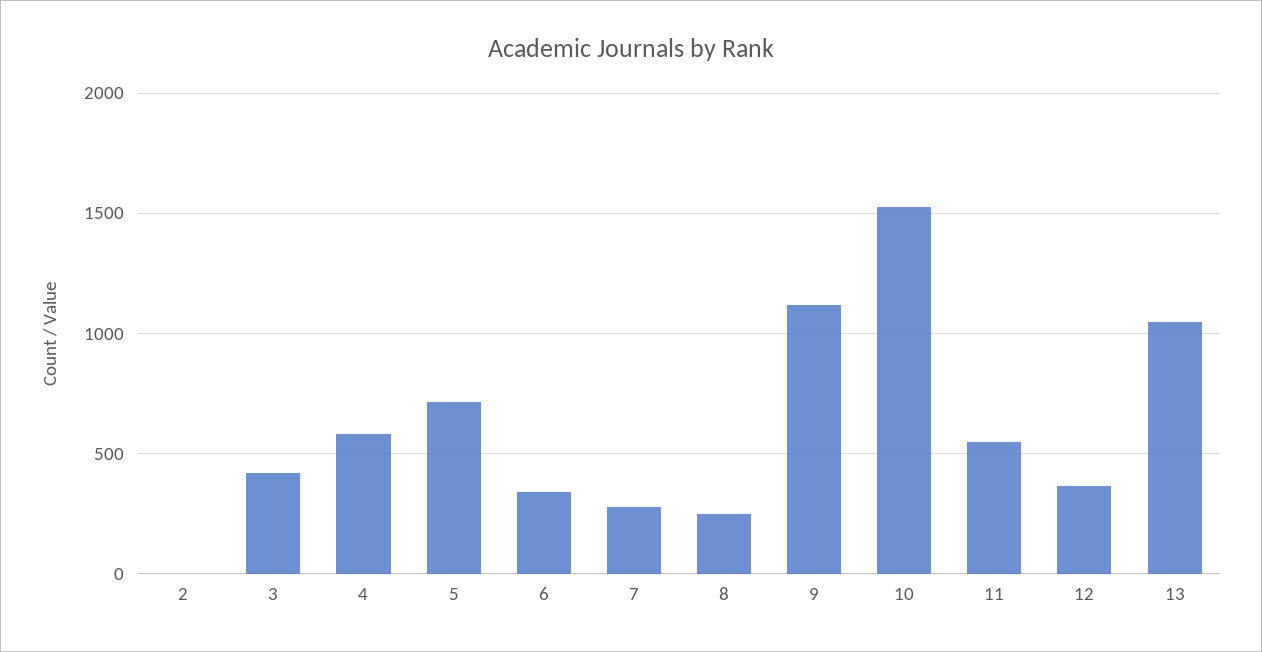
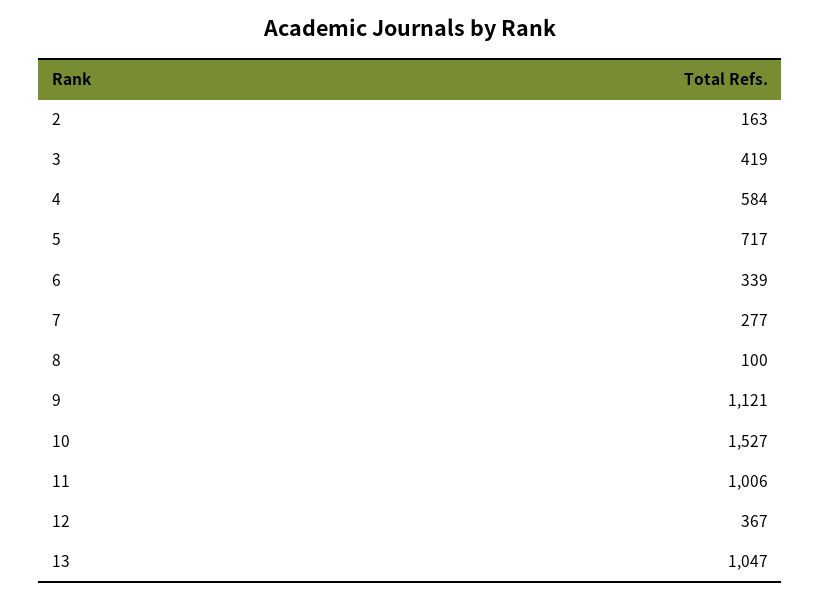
2: 0 -> 163
8: 250 -> 100
11: 550 -> 1006

